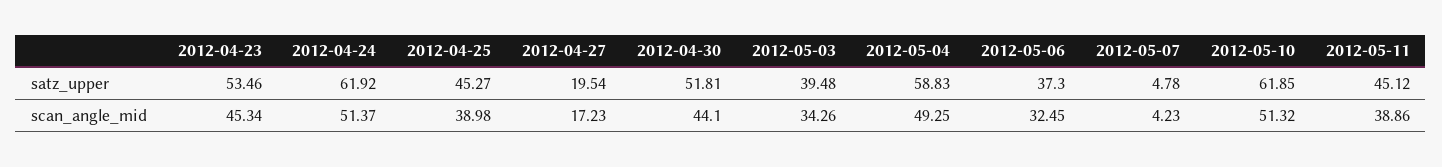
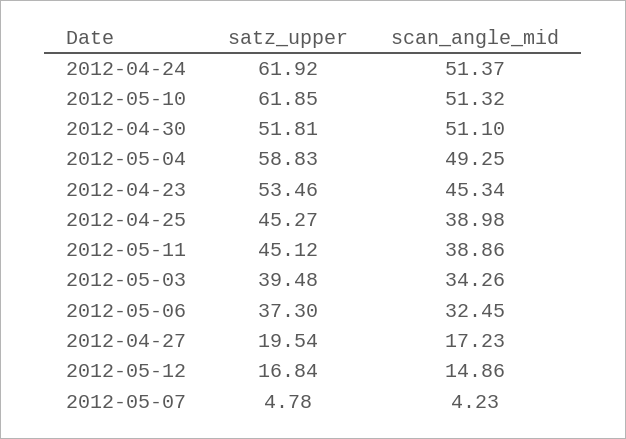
2012-04-30, scan_angle_mid: 44.1 -> 51.1
2012-05-12, satz_upper: none -> 16.84
2012-05-12, scan_angle_mid: none -> 14.86

